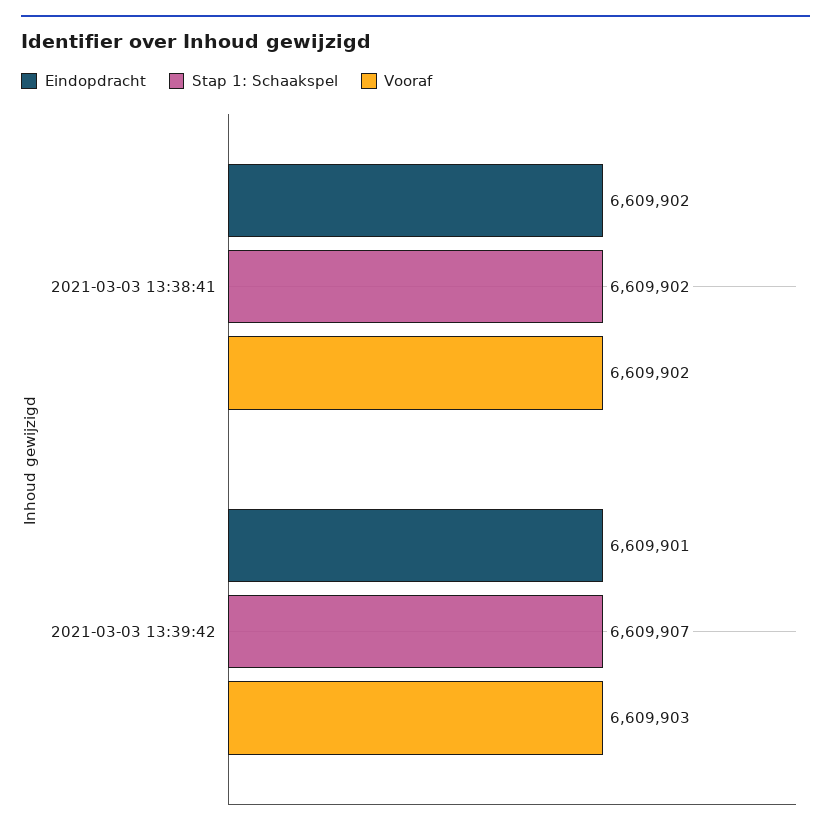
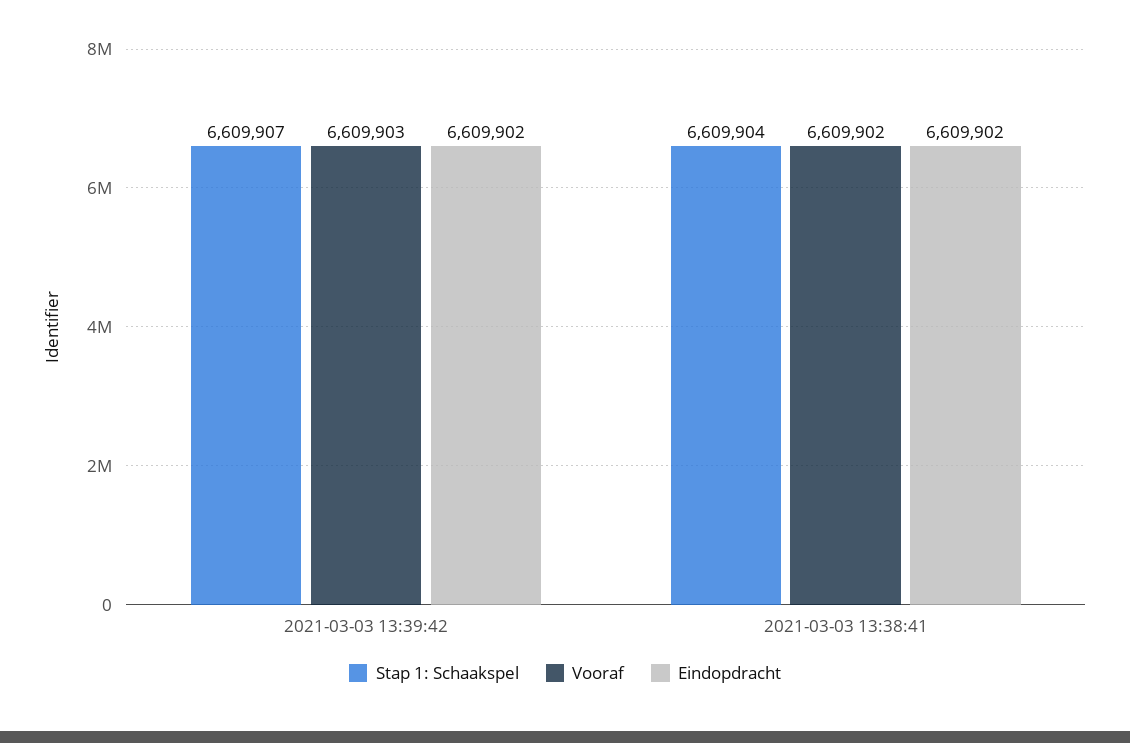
Stap 1: Schaakspel, 2021-03-03 13:38:41: 6609902 -> 6609904
Eindopdracht, 2021-03-03 13:39:42: 6609901 -> 6609902

